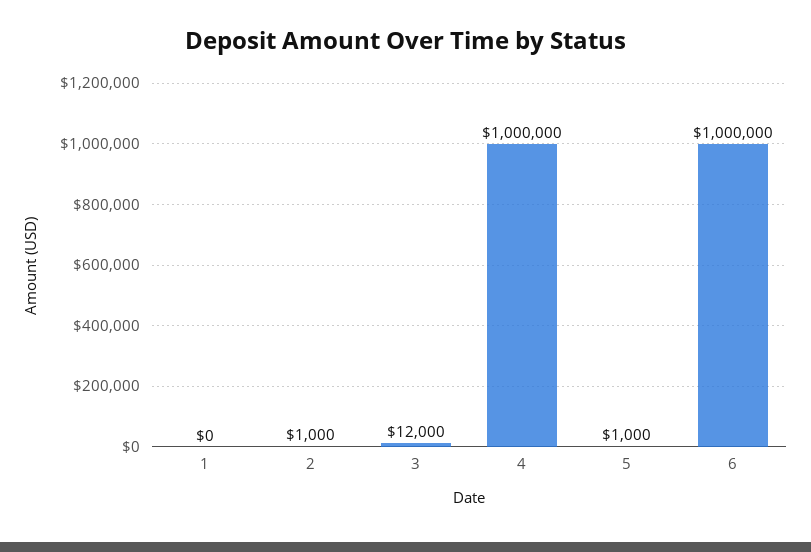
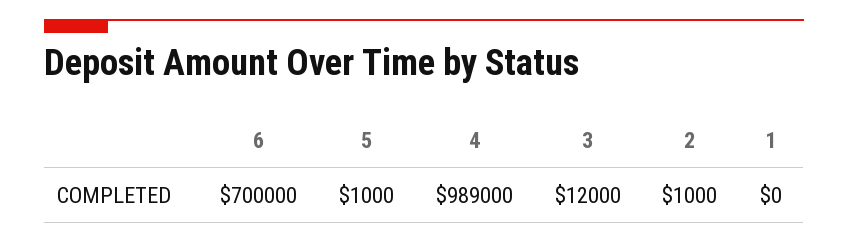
4: 1000000 -> 989000
6: 1000000 -> 700000

